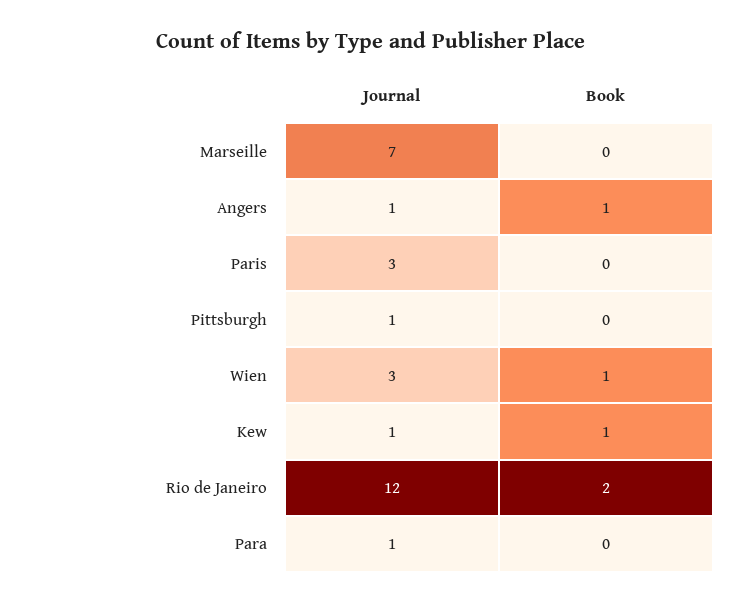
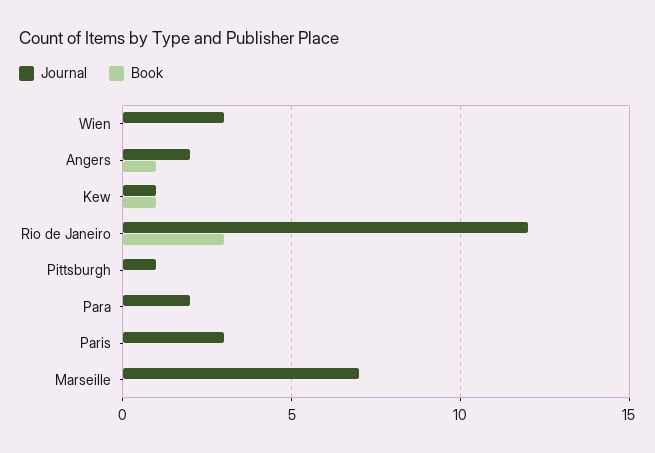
Journal, Angers: 1 -> 2
Book, Wien: 1 -> 0
Book, Rio de Janeiro: 2 -> 3
Journal, Para: 1 -> 2

